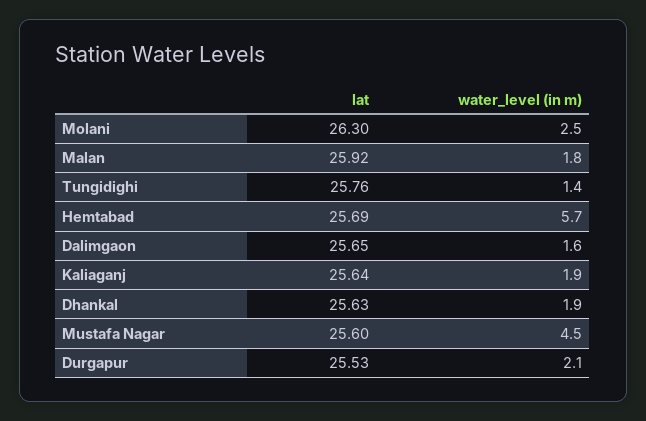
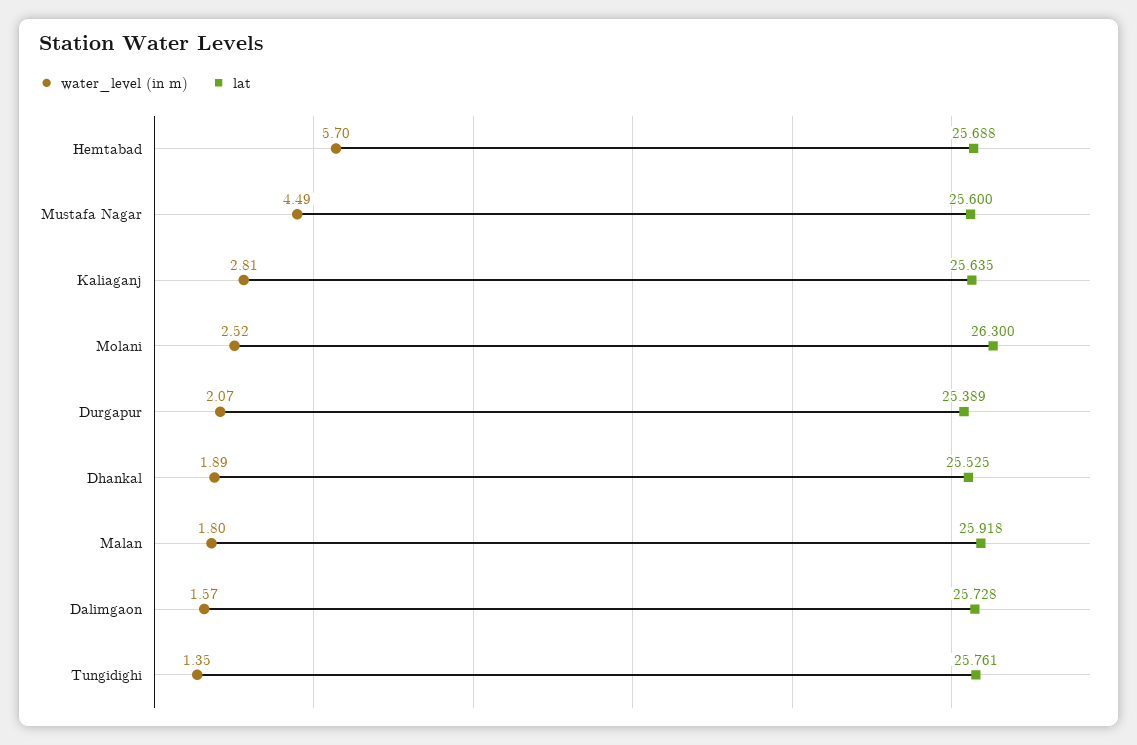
lat, Dalimgaon: 25.65 -> 25.728
water_level (in m), Kaliaganj: 1.9 -> 2.81
lat, Dhankal: 25.63 -> 25.525
lat, Durgapur: 25.53 -> 25.389

